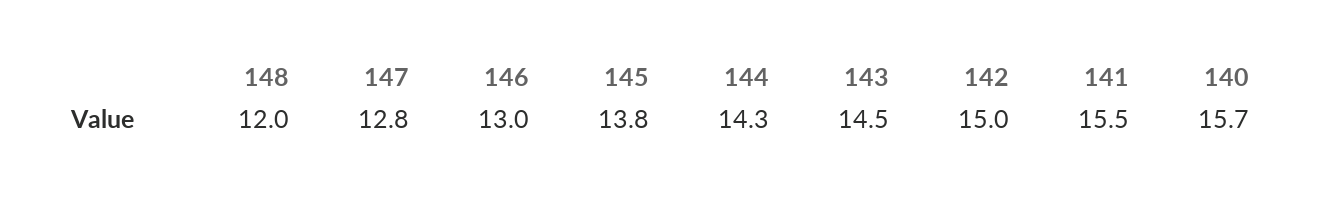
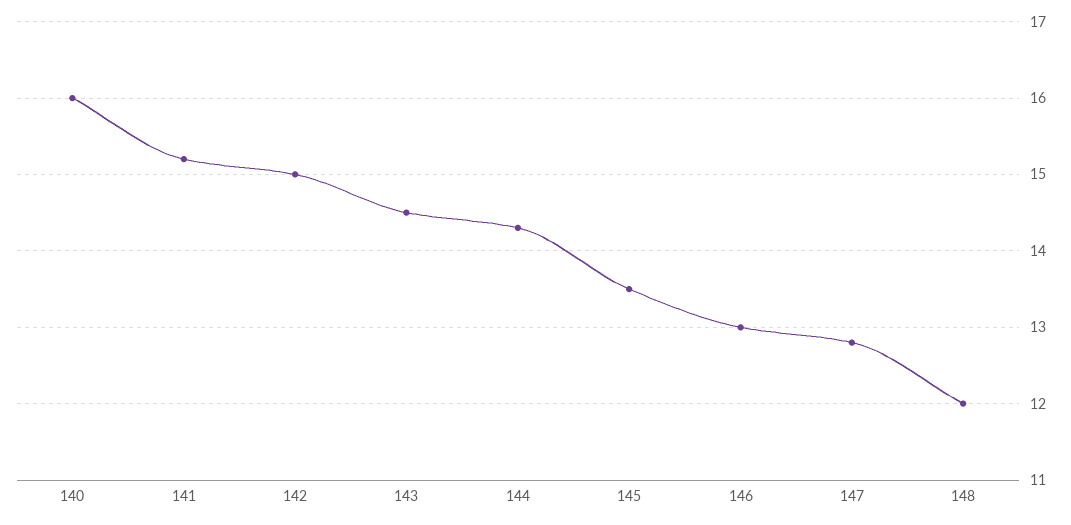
145: 13.8 -> 13.5
141: 15.5 -> 15.2
140: 15.7 -> 16

